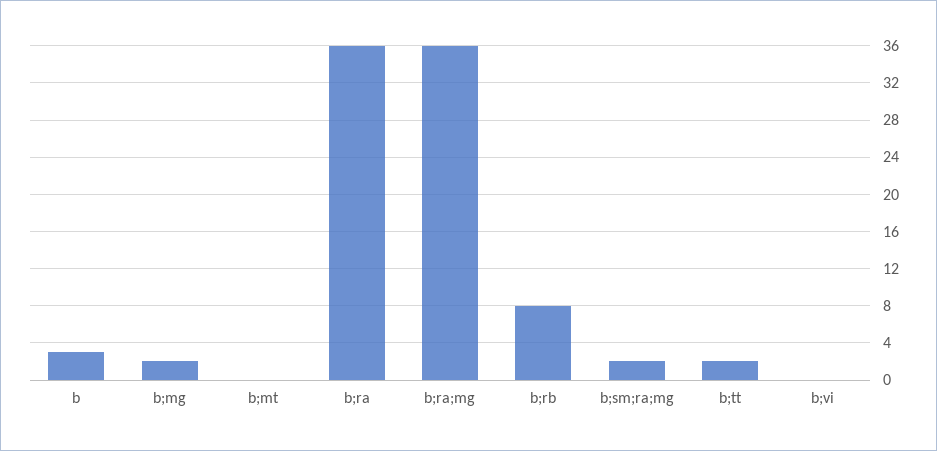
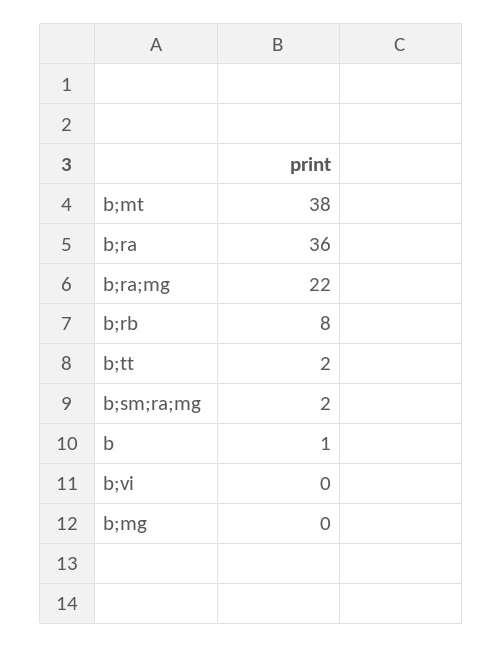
b: 3 -> 1
b;mg: 2 -> 0
b;mt: 0 -> 38
b;ra;mg: 36 -> 22

